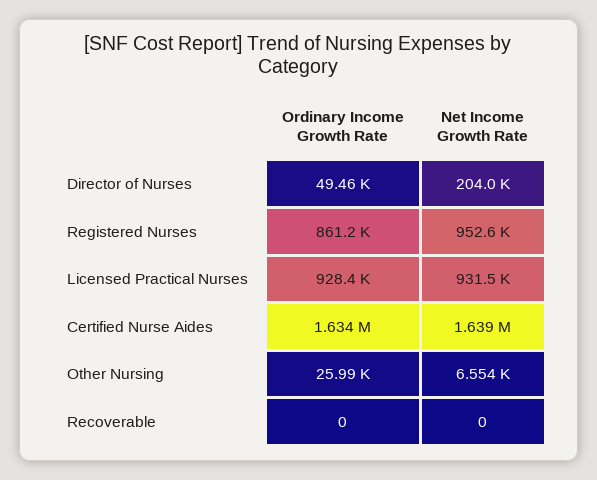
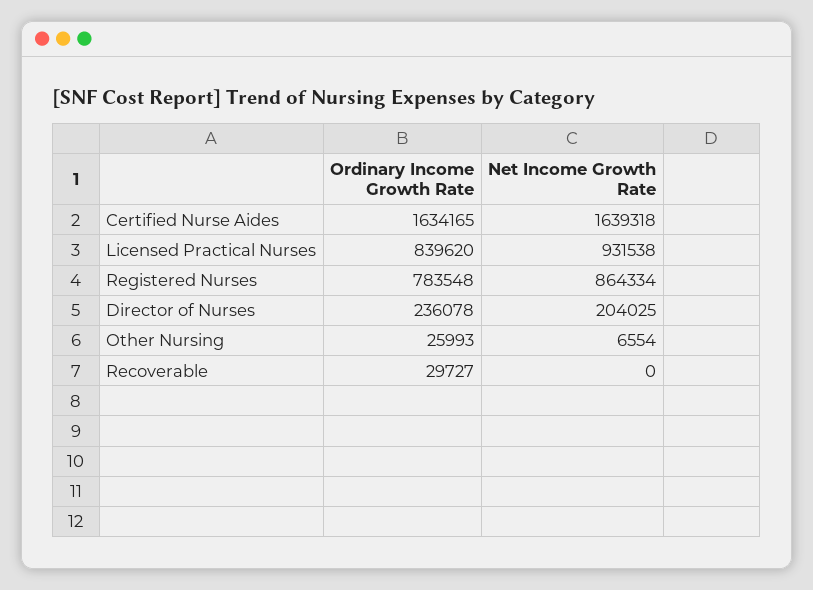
Ordinary Income Growth Rate, Director of Nurses: 49460 -> 236078
Ordinary Income Growth Rate, Registered Nurses: 861200 -> 783548
Net Income Growth Rate, Registered Nurses: 952600 -> 864334
Ordinary Income Growth Rate, Licensed Practical Nurses: 928400 -> 839620
Ordinary Income Growth Rate, Recoverable: 0 -> 29727

